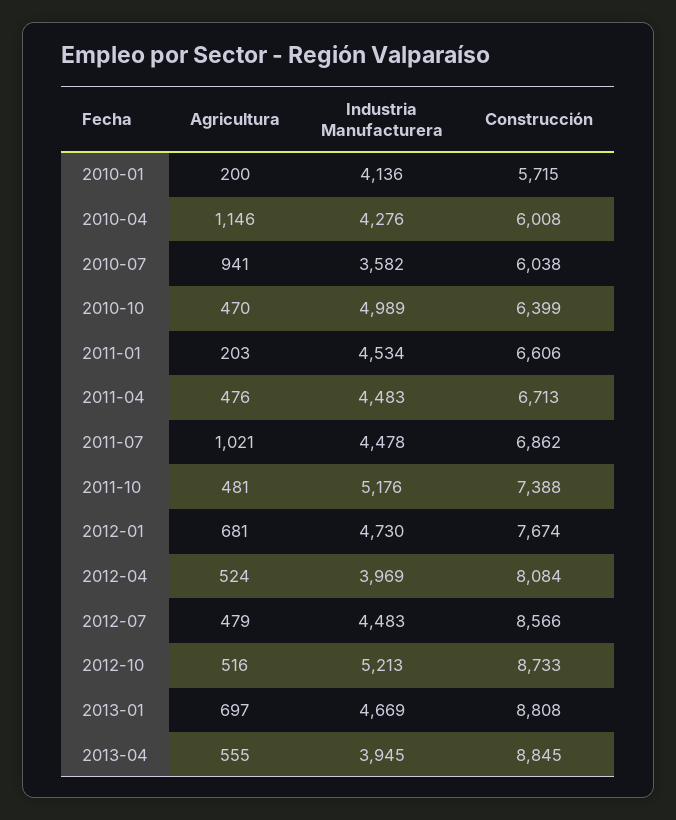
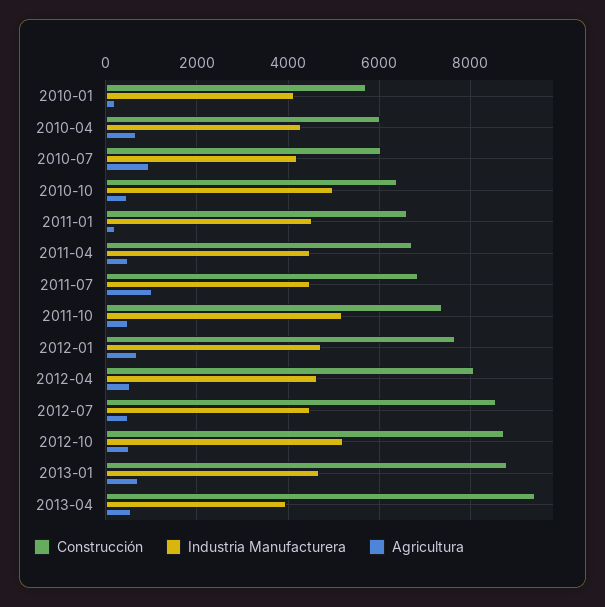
Agricultura, 2010-04: 1146 -> 600
Industria Manufacturera, 2010-07: 3582 -> 4200
Industria Manufacturera, 2012-04: 3969 -> 4600
Construcción, 2013-04: 8845 -> 9400

